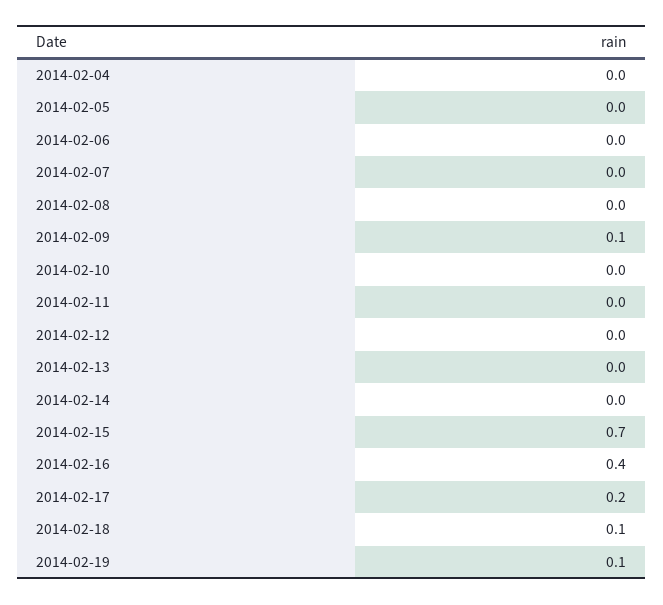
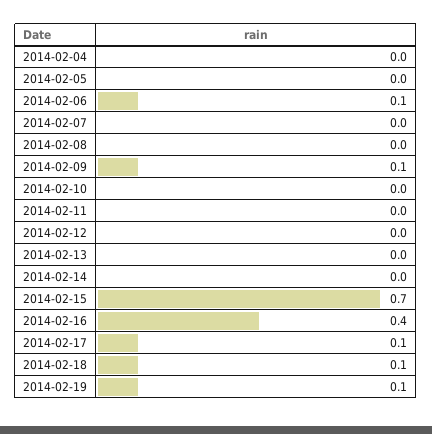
2014-02-06: 0 -> 0.1
2014-02-17: 0.2 -> 0.1

